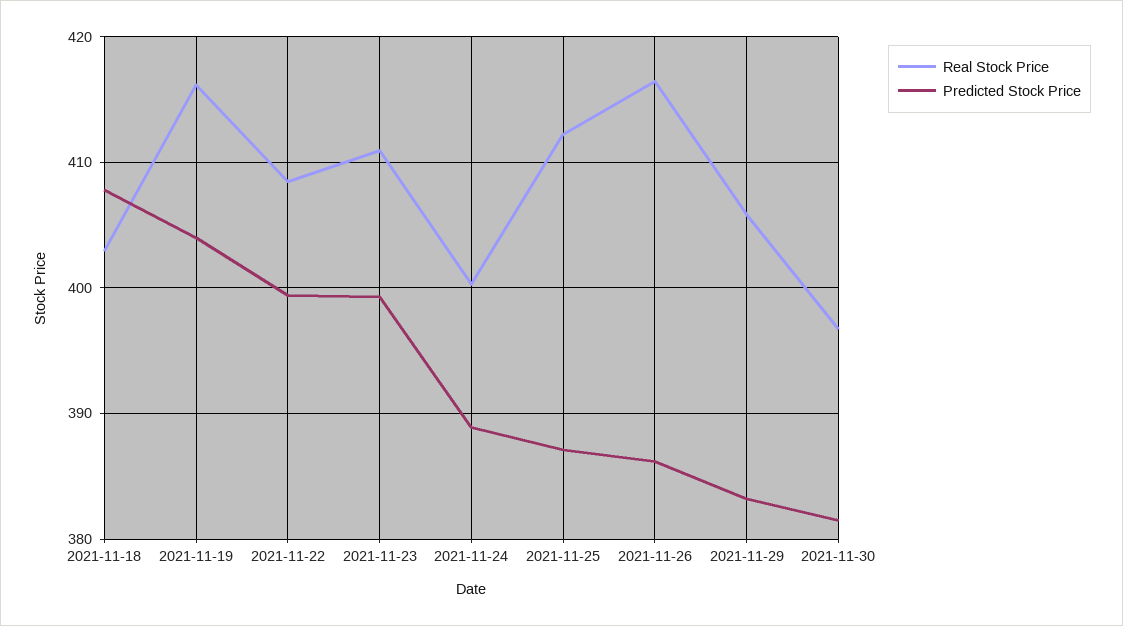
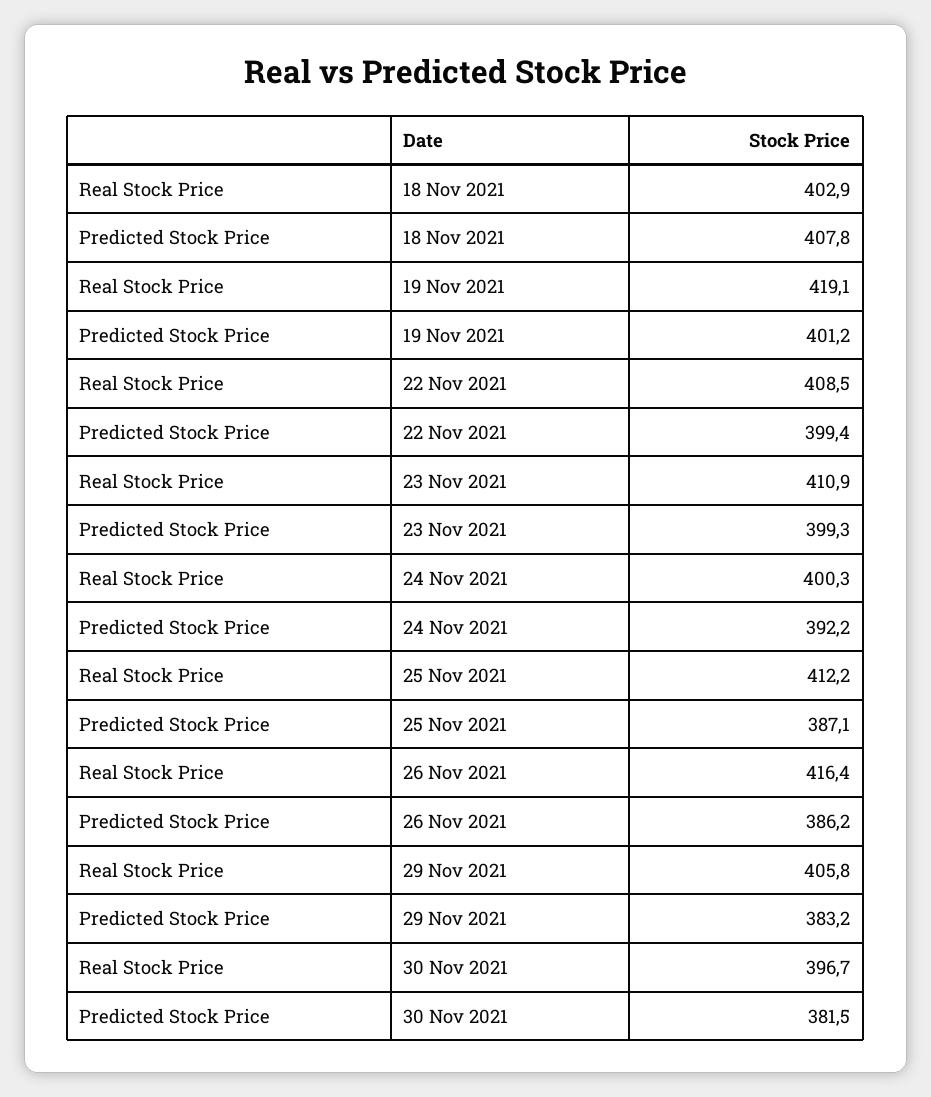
Real Stock Price, 2021-11-19: 416 -> 419.1
Predicted Stock Price, 2021-11-19: 404 -> 401.2
Predicted Stock Price, 2021-11-24: 389 -> 392.2

